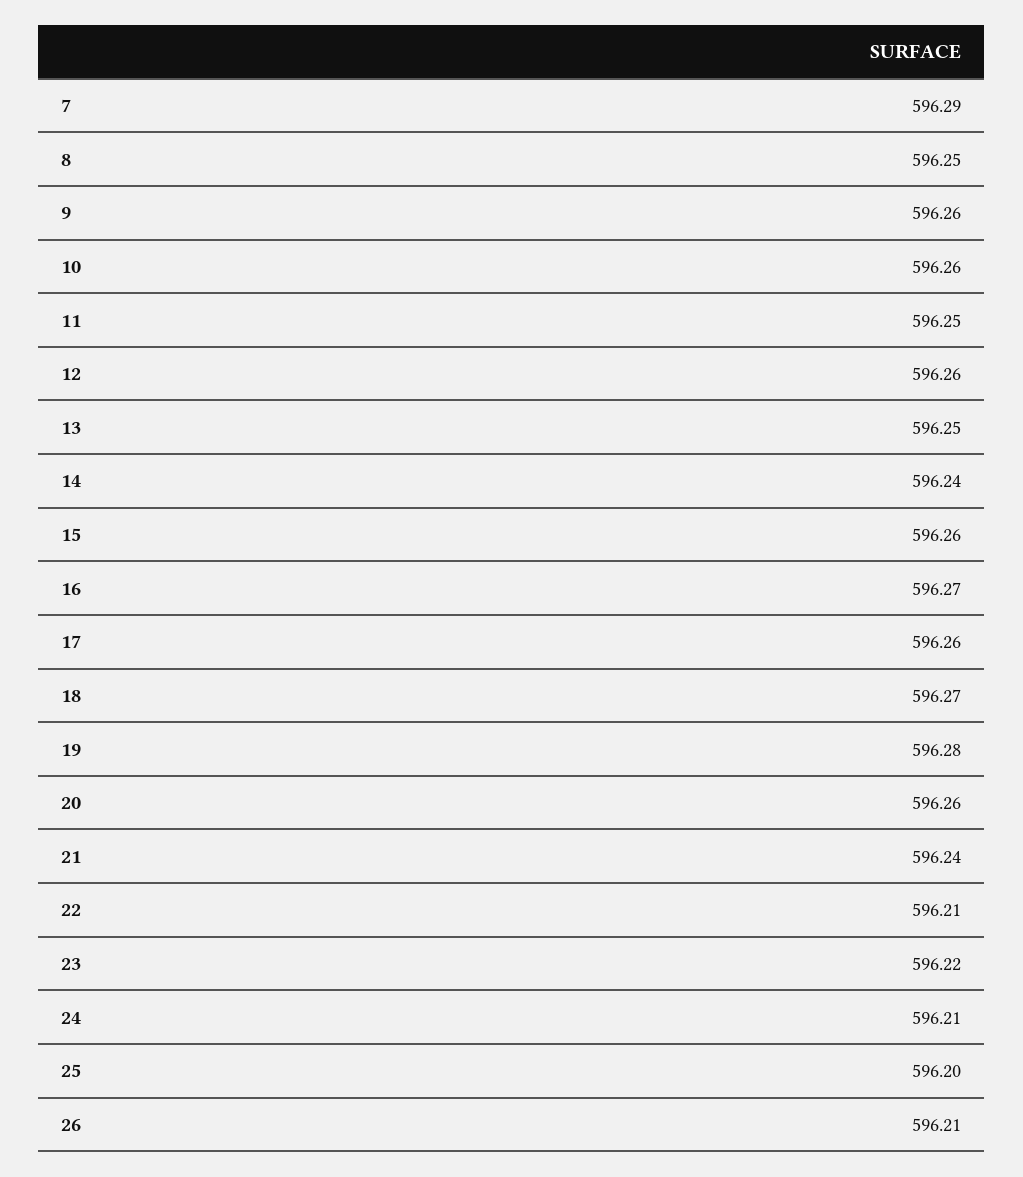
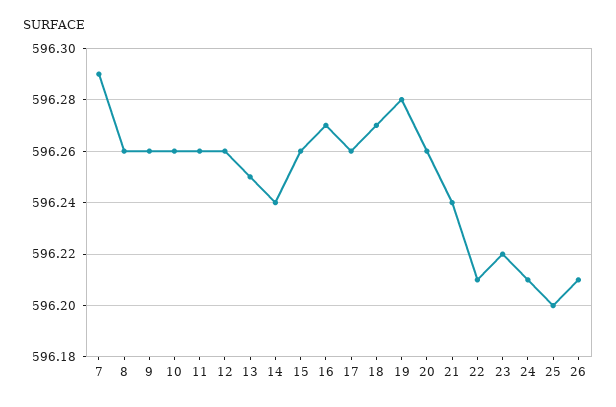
8: 596.25 -> 596.26
11: 596.25 -> 596.26

